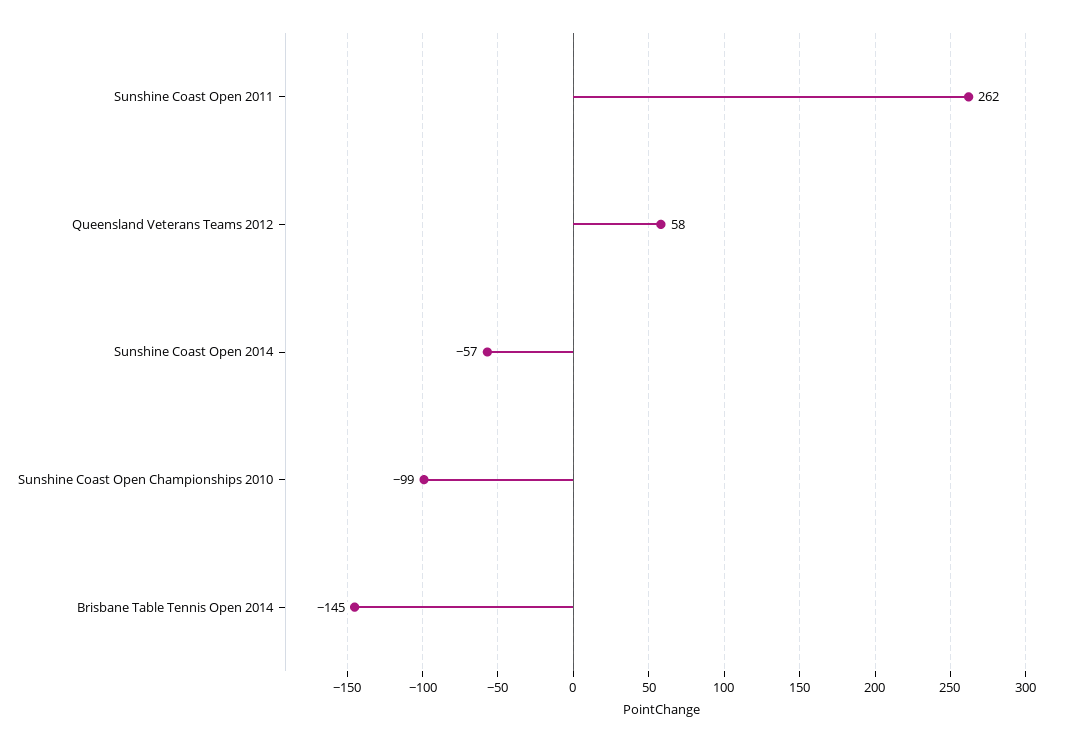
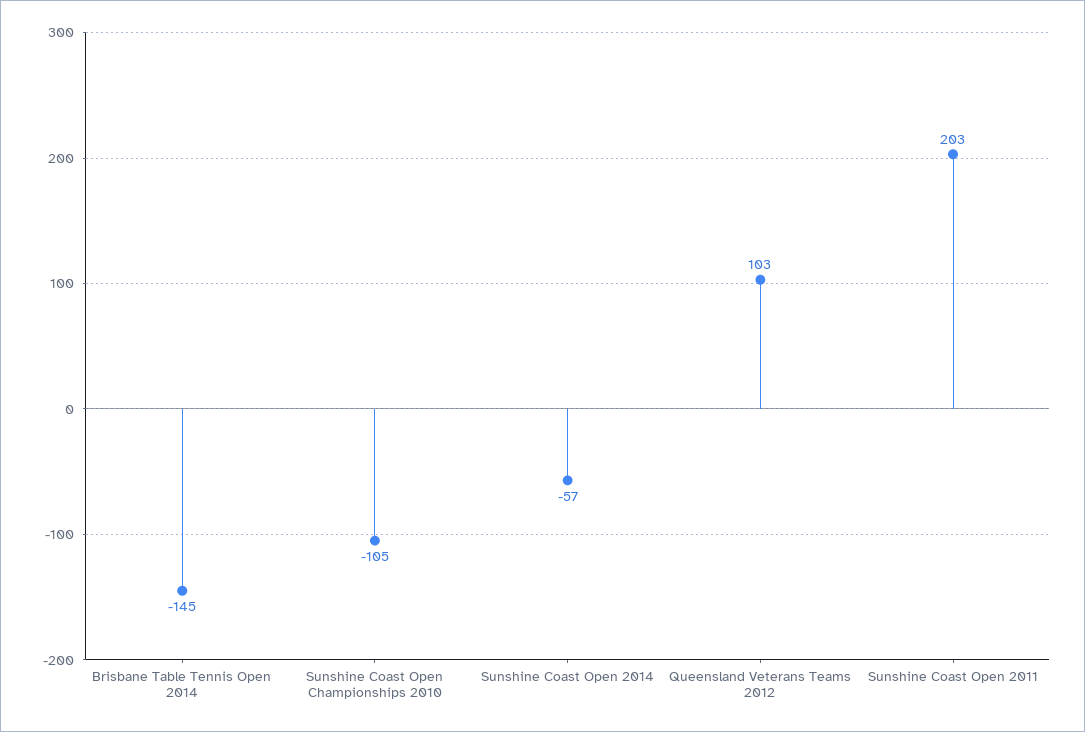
Sunshine Coast Open 2011: 262 -> 203
Queensland Veterans Teams 2012: 58 -> 103
Sunshine Coast Open Championships 2010: -99 -> -105

